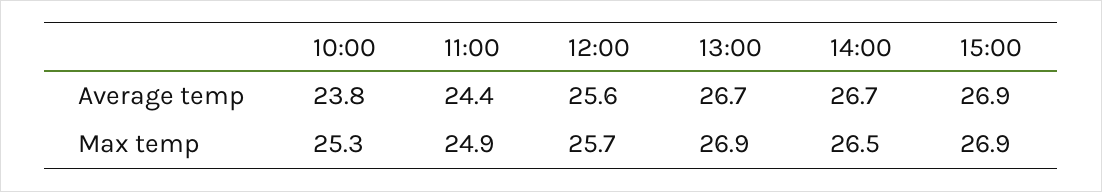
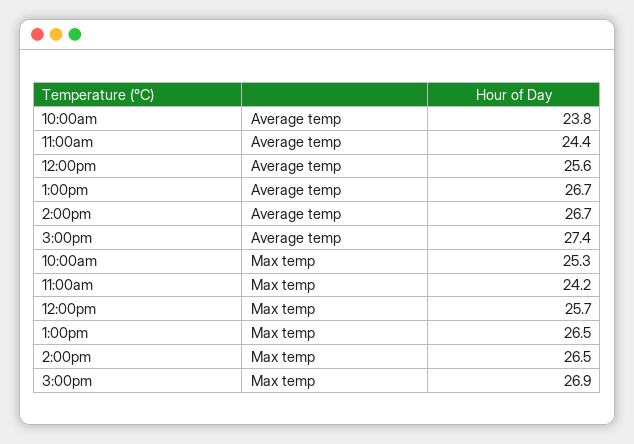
15:00, Average temp: 26.9 -> 27.4
11:00, Max temp: 24.9 -> 24.2
13:00, Max temp: 26.9 -> 26.5

